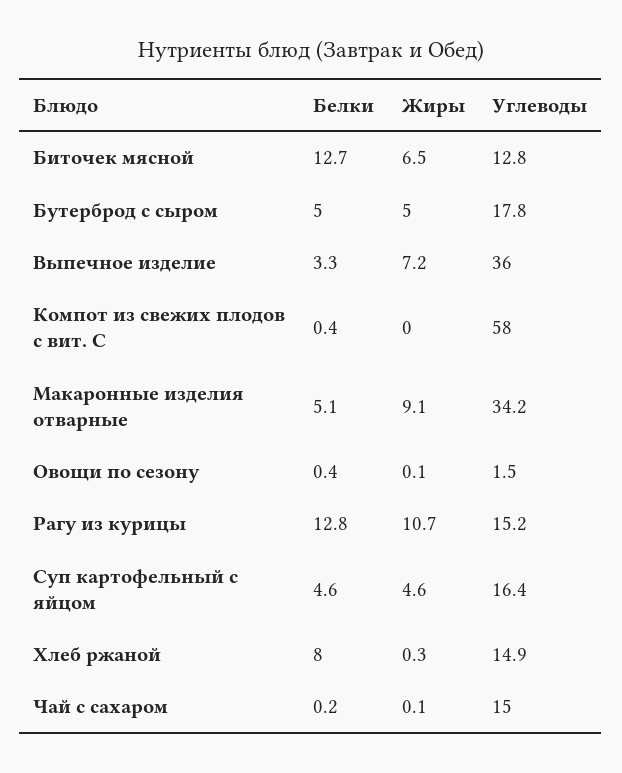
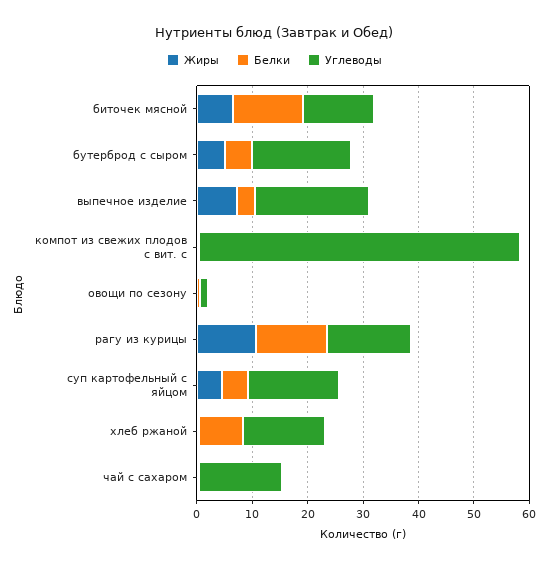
Углеводы, Выпечное изделие: 36 -> 20
Белки, Макаронные изделия отварные: 5.1 -> none
Жиры, Макаронные изделия отварные: 9.1 -> none
Углеводы, Макаронные изделия отварные: 34.2 -> none

